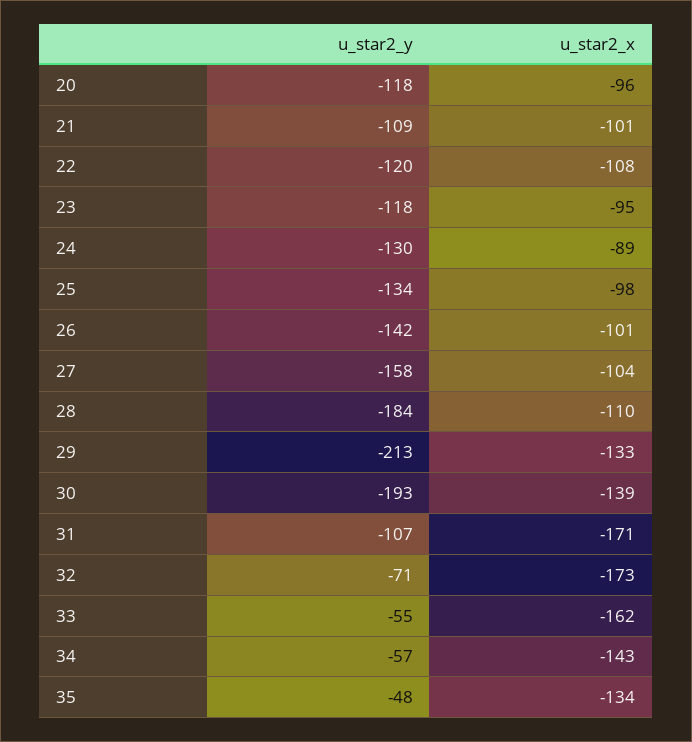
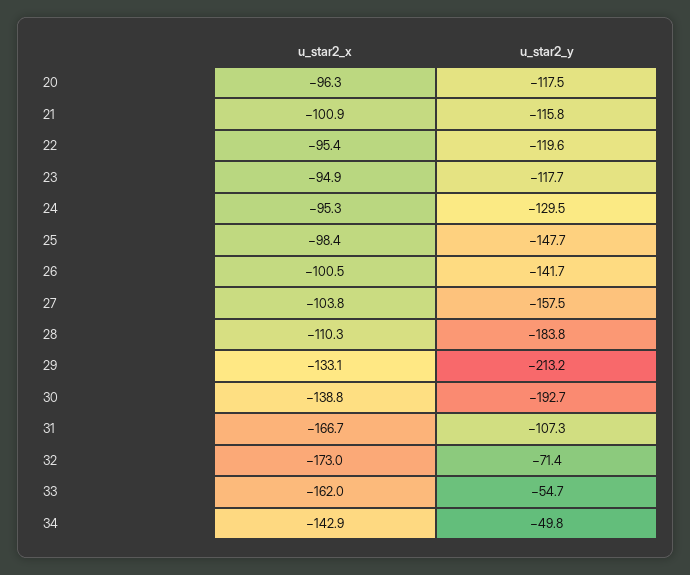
u_star2_y, 21: -109 -> -115.8
u_star2_x, 22: -108 -> -95.4
u_star2_x, 24: -89 -> -95.3
u_star2_y, 25: -134 -> -147.7
u_star2_x, 31: -171 -> -166.7
u_star2_y, 34: -57 -> -49.8
u_star2_y, 35: -48 -> none
u_star2_x, 35: -134 -> none

